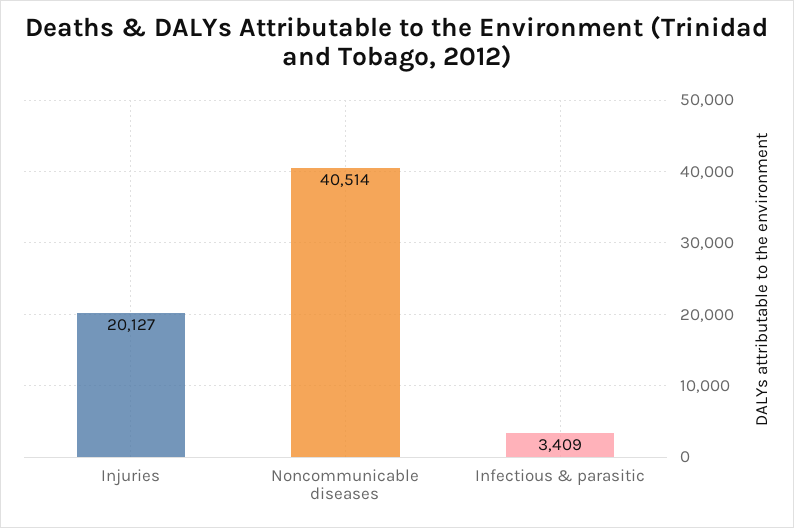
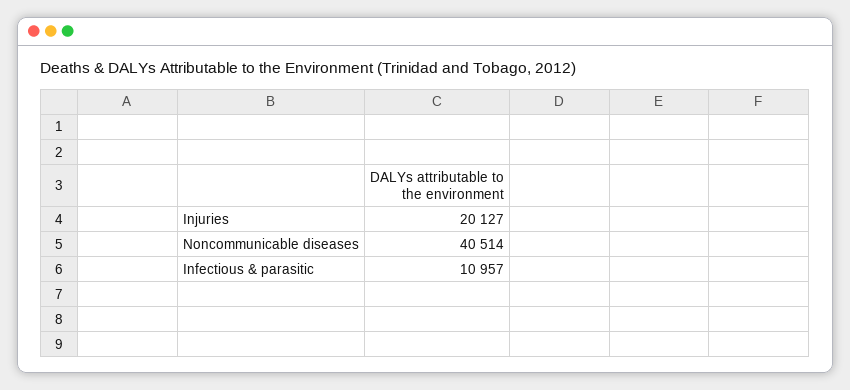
Infectious & parasitic: 3409 -> 10957

